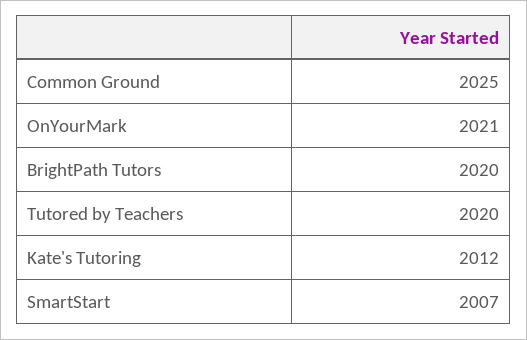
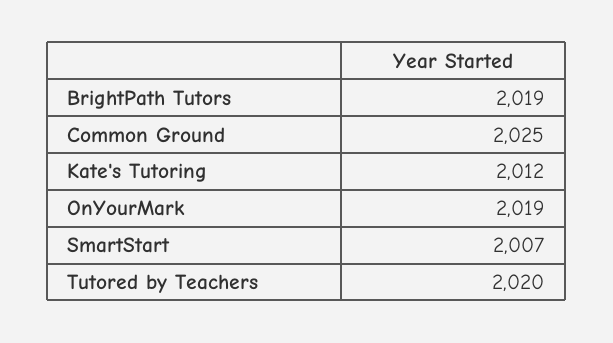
OnYourMark: 2021 -> 2019
BrightPath Tutors: 2020 -> 2019

